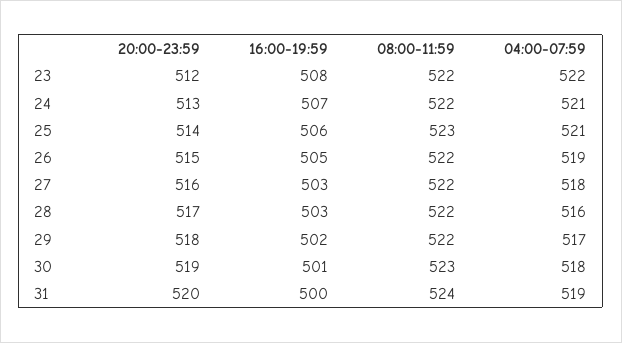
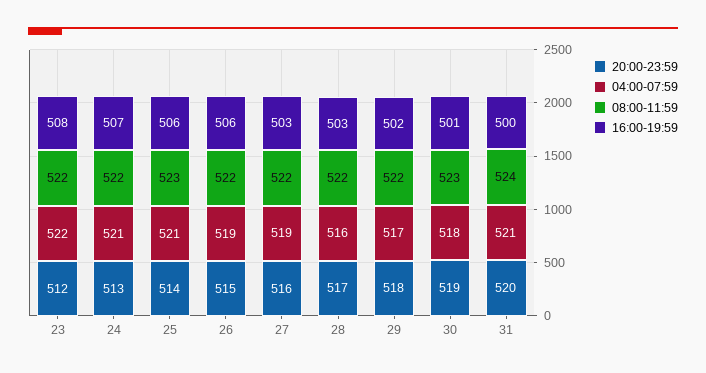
16:00-19:59, 26: 505 -> 506
04:00-07:59, 27: 518 -> 519
04:00-07:59, 31: 519 -> 521

